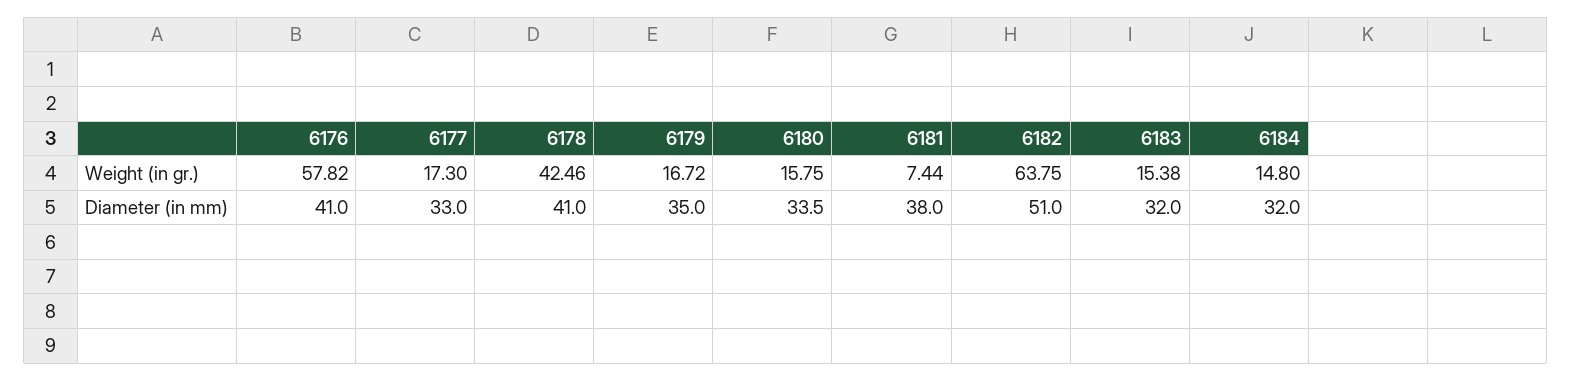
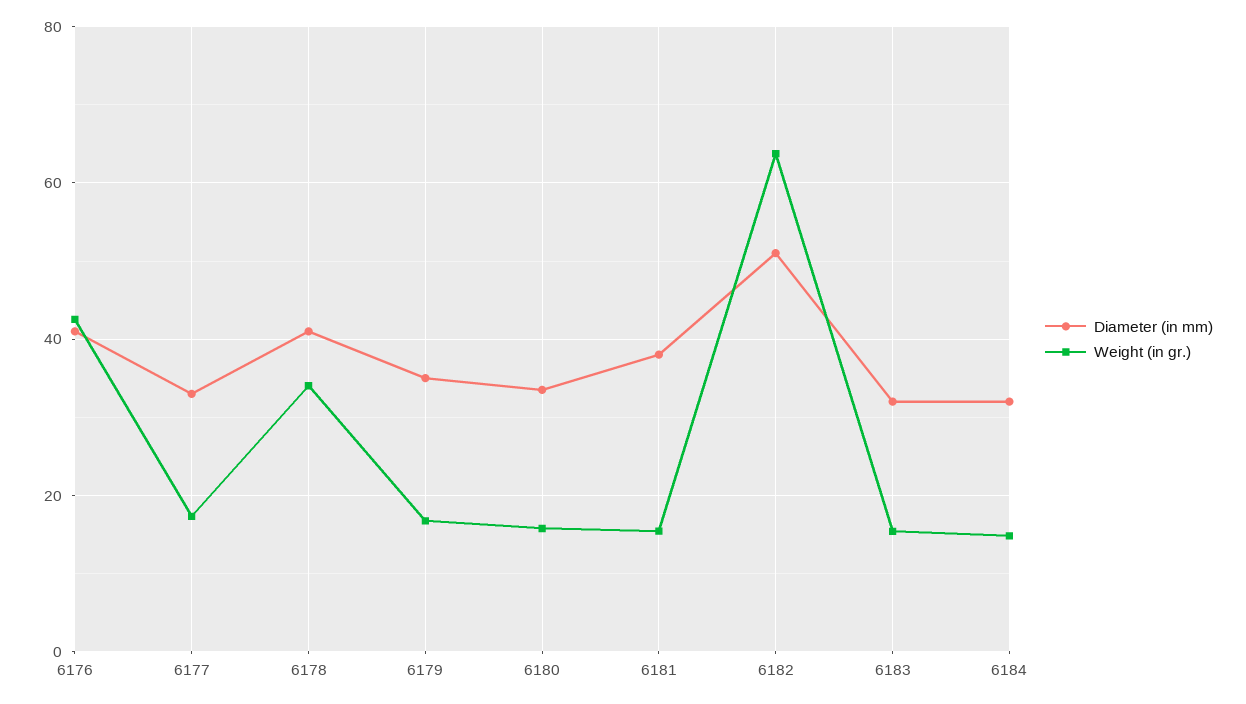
Weight (in gr.), 6176: 57.82 -> 42
Weight (in gr.), 6178: 42.46 -> 34
Weight (in gr.), 6181: 7.44 -> 16

